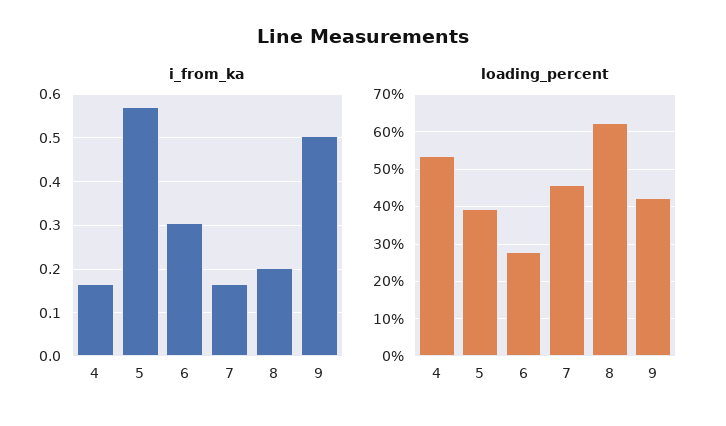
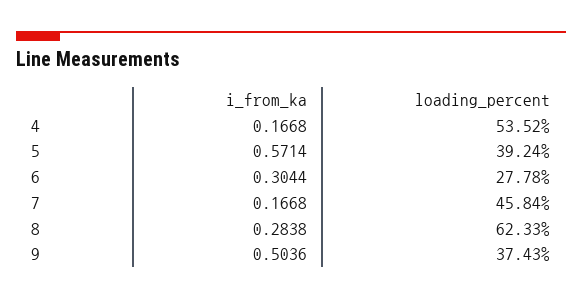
i_from_ka, 8: 0.2 -> 0.2838
loading_percent, 9: 42 -> 37.43

